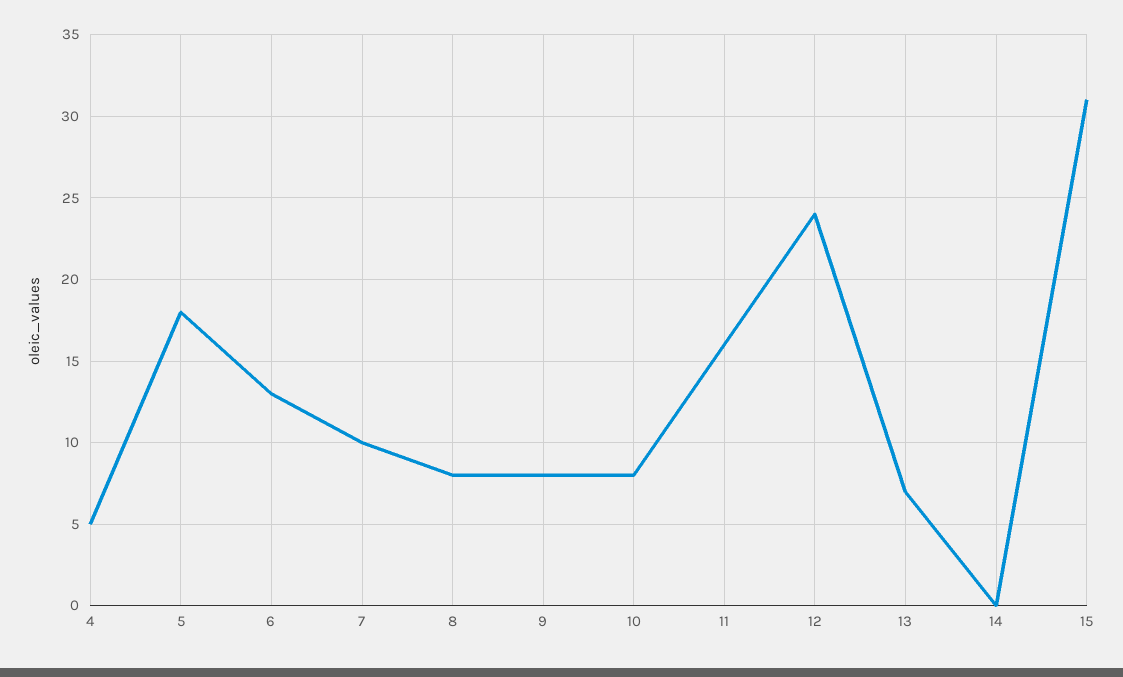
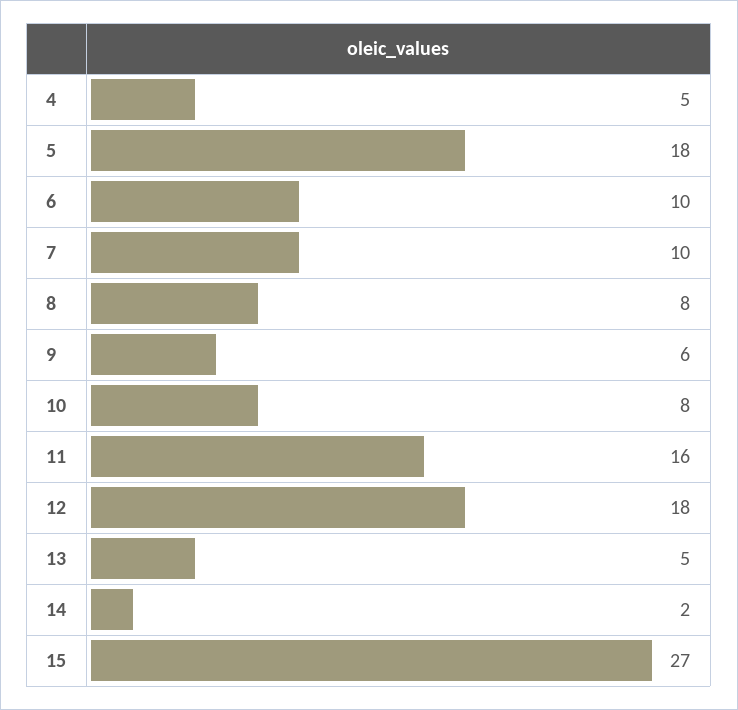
6: 13 -> 10
9: 8 -> 6
12: 24 -> 18
13: 7 -> 5
14: 0 -> 2
15: 31 -> 27

